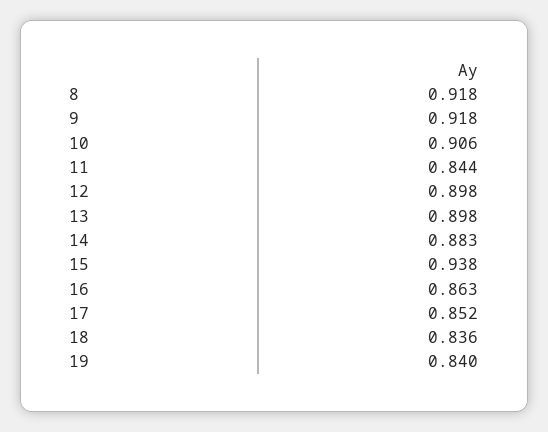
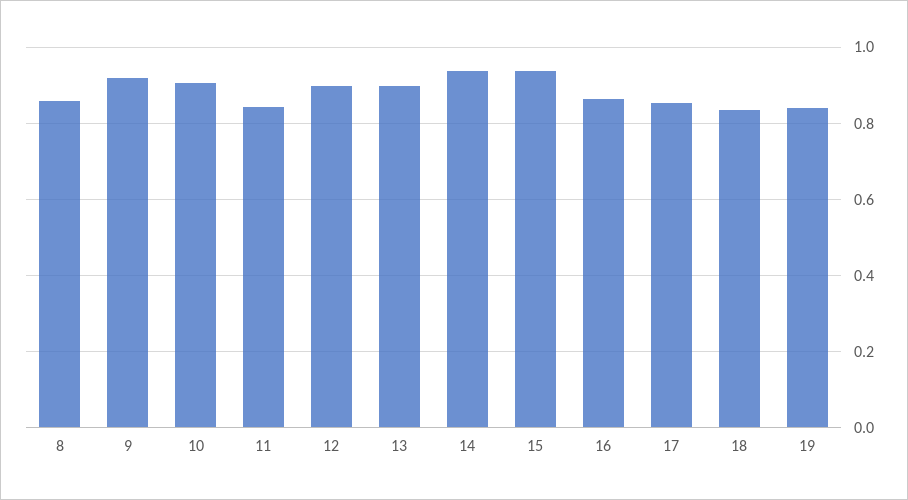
8: 0.918 -> 0.86
14: 0.883 -> 0.94

